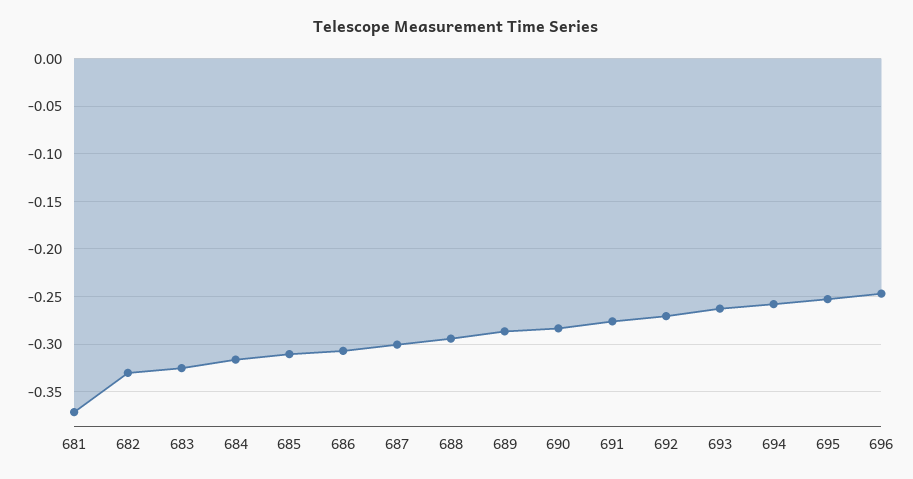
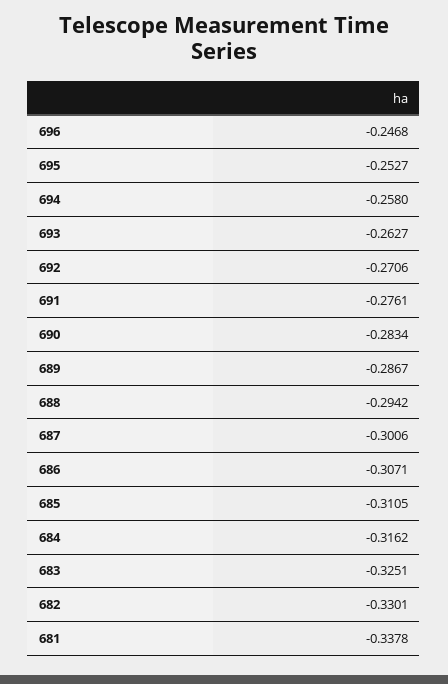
681: -0.37 -> -0.3378

